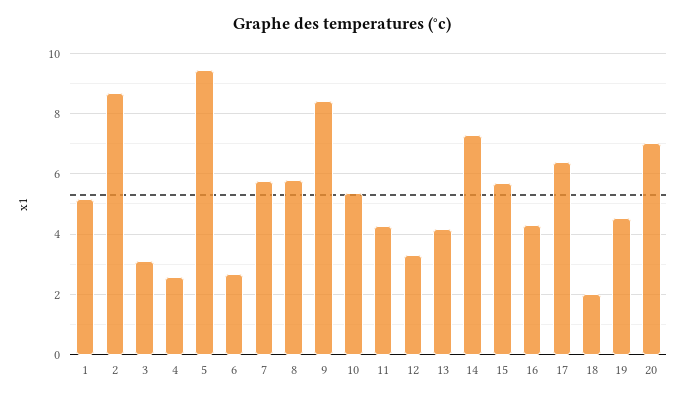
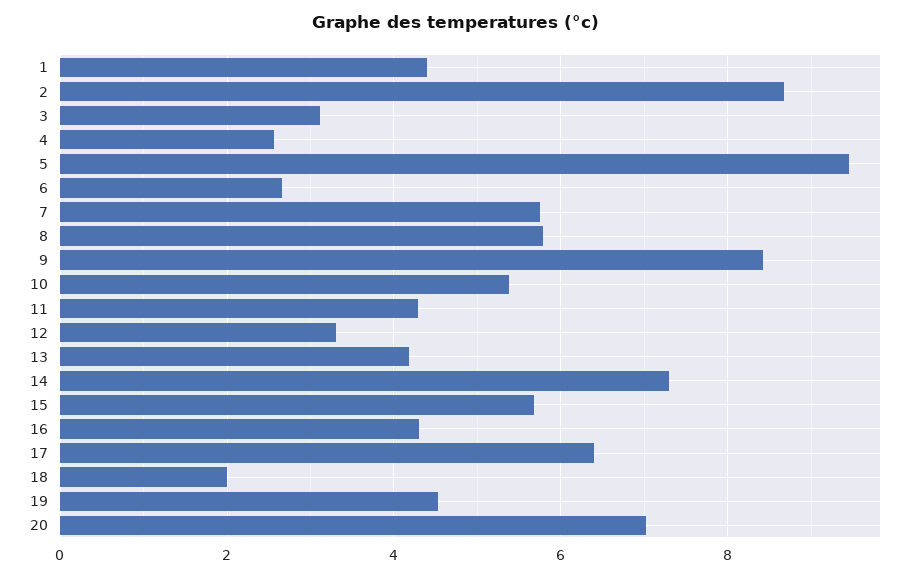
1: 5.2 -> 4.4

